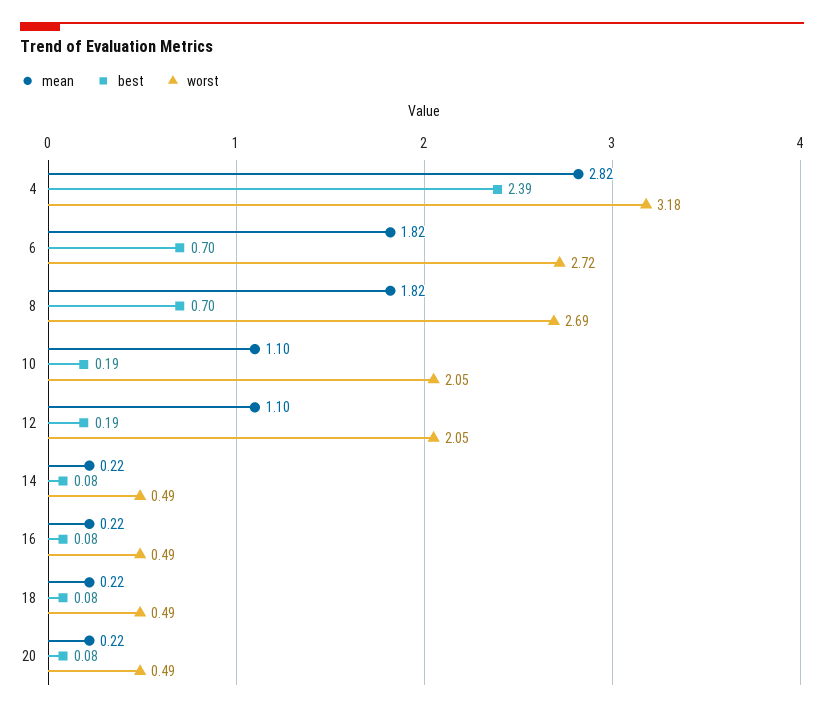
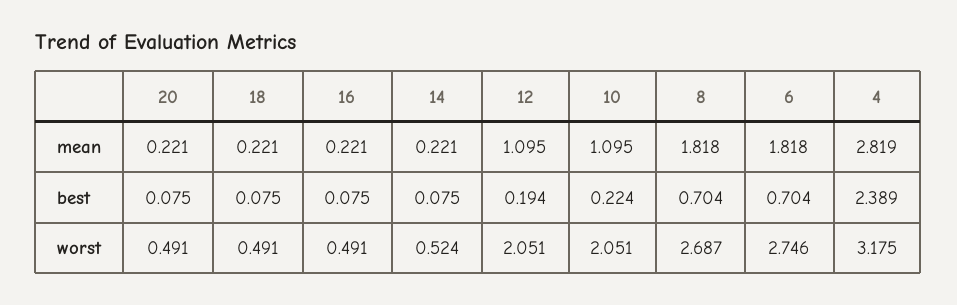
worst, 6: 2.72 -> 2.746
best, 10: 0.19 -> 0.224
worst, 14: 0.49 -> 0.524

